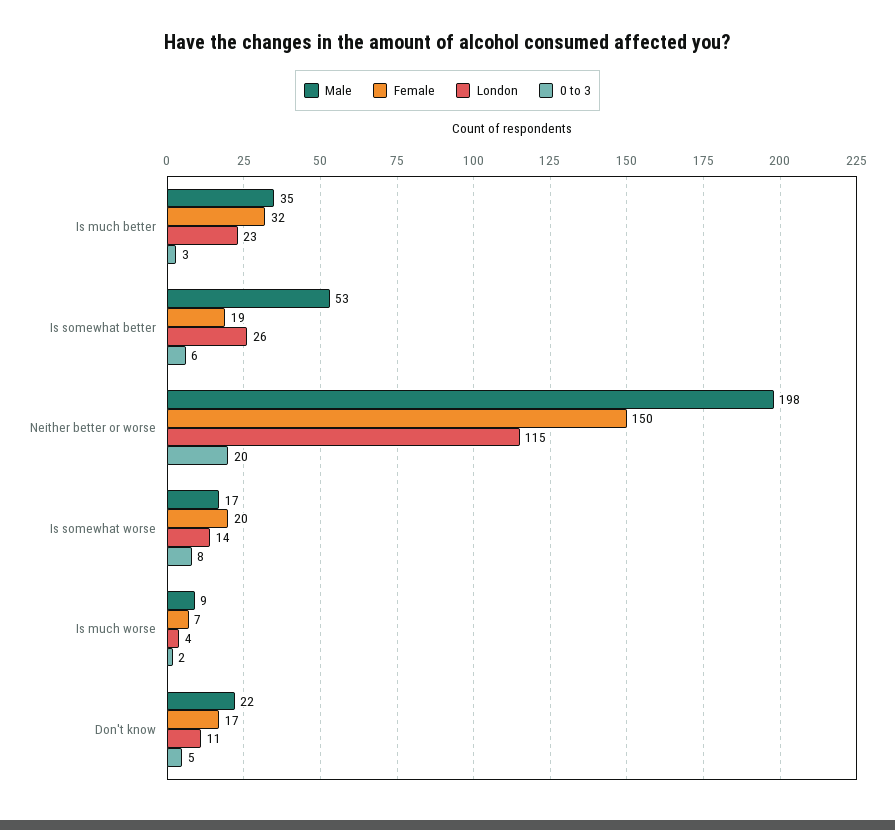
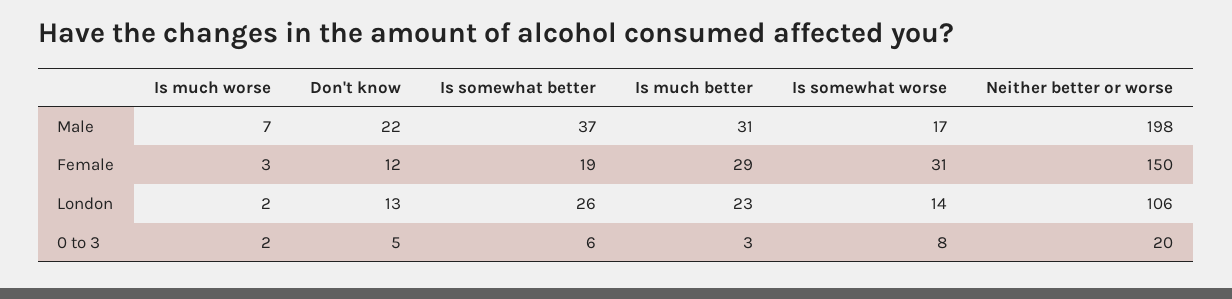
Male, Is much better: 35 -> 31
Female, Is much better: 32 -> 29
Male, Is somewhat better: 53 -> 37
London, Neither better or worse: 115 -> 106
Female, Is somewhat worse: 20 -> 31
Male, Is much worse: 9 -> 7
Female, Is much worse: 7 -> 3
London, Is much worse: 4 -> 2
Female, Don't know: 17 -> 12
London, Don't know: 11 -> 13

